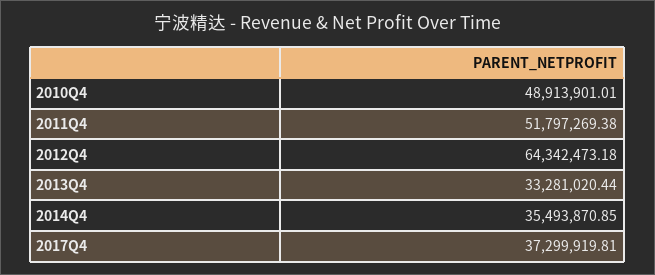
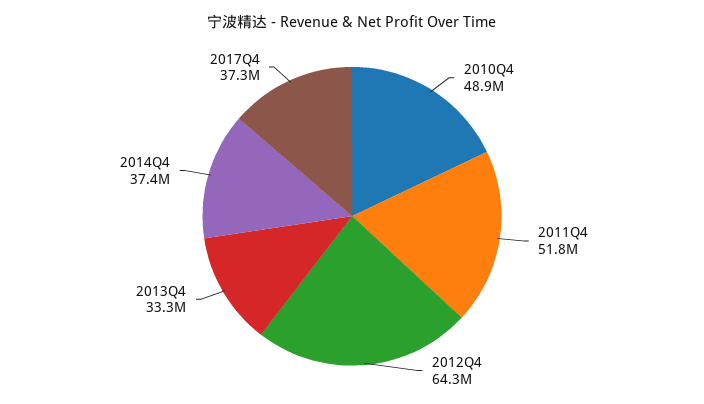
2014Q4: 35493870.85 -> 37400000

